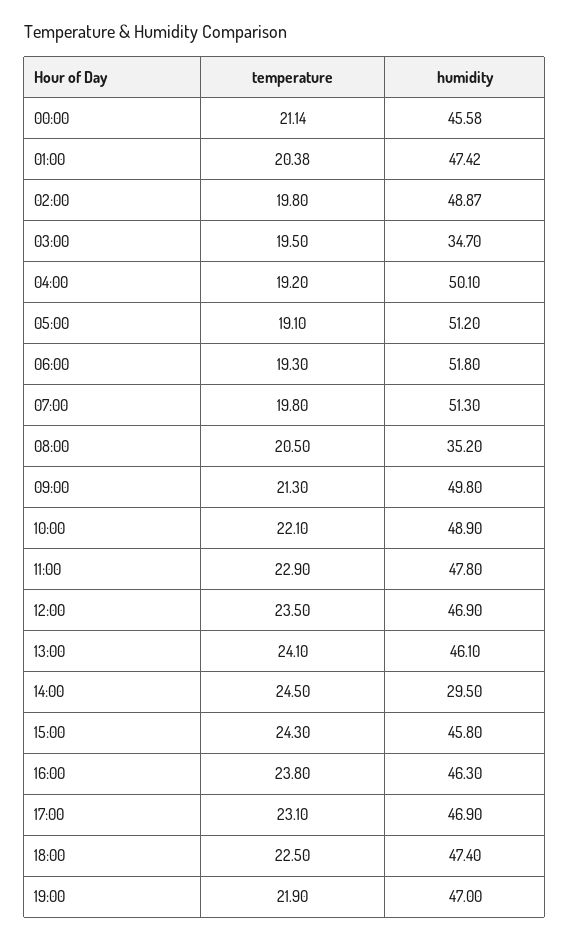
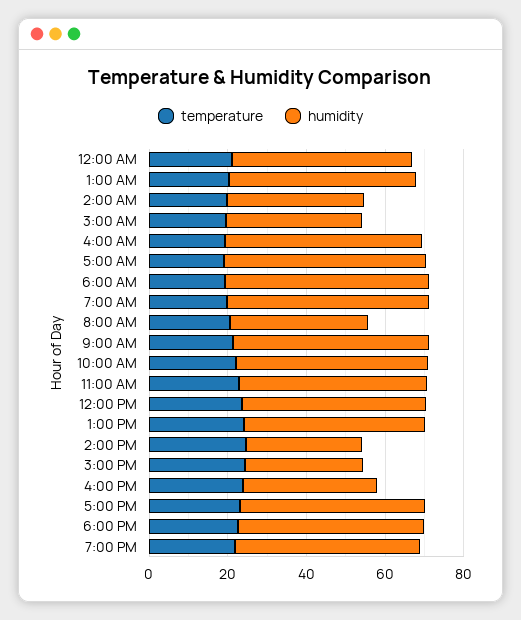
humidity, 02:00: 48.87 -> 35
humidity, 15:00: 45.8 -> 30
humidity, 16:00: 46.3 -> 35

